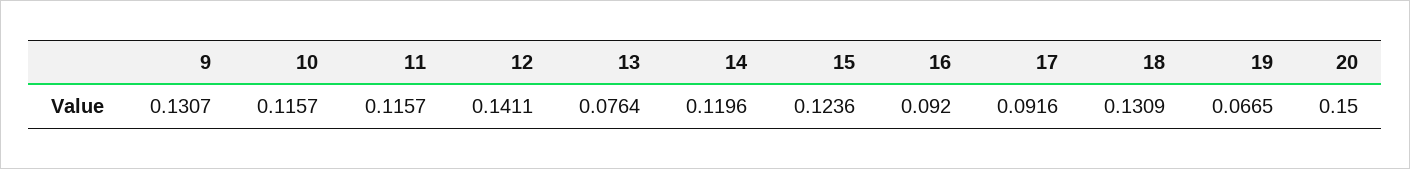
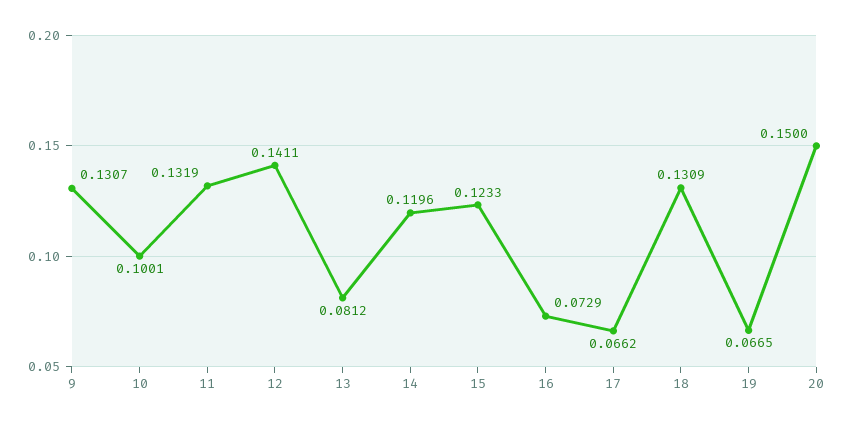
10: 0.1157 -> 0.1001
11: 0.1157 -> 0.1319
13: 0.0764 -> 0.0812
15: 0.1236 -> 0.1233
16: 0.092 -> 0.0729
17: 0.0916 -> 0.0662

